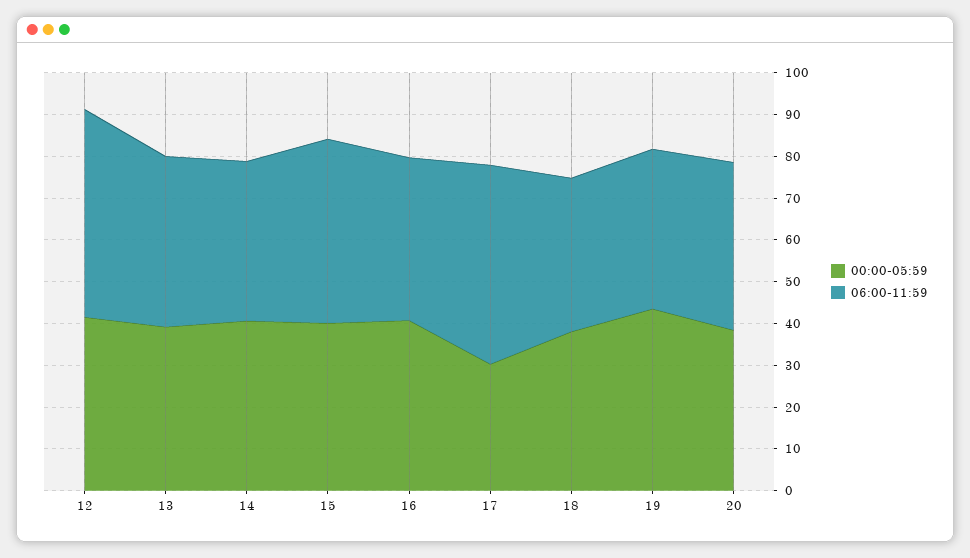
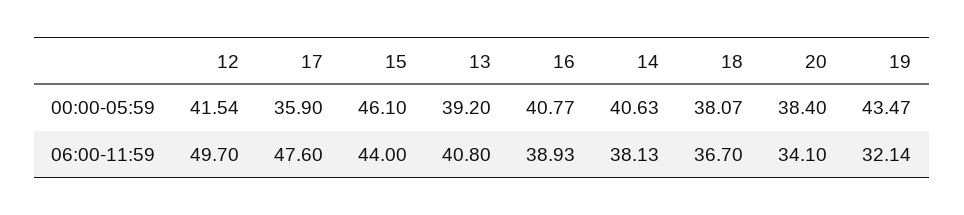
00:00-05:59, 15: 40 -> 46.1
00:00-05:59, 17: 30 -> 35.9
06:00-11:59, 19: 38 -> 32.14
06:00-11:59, 20: 40 -> 34.1

